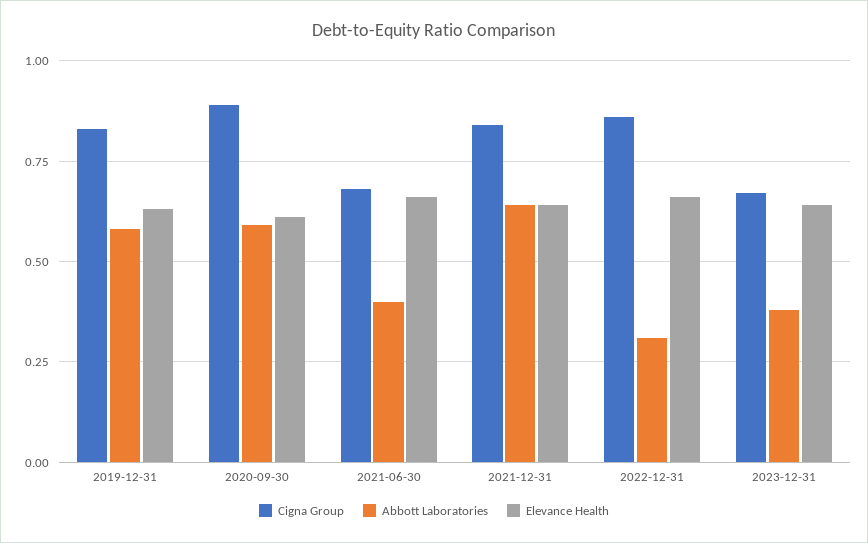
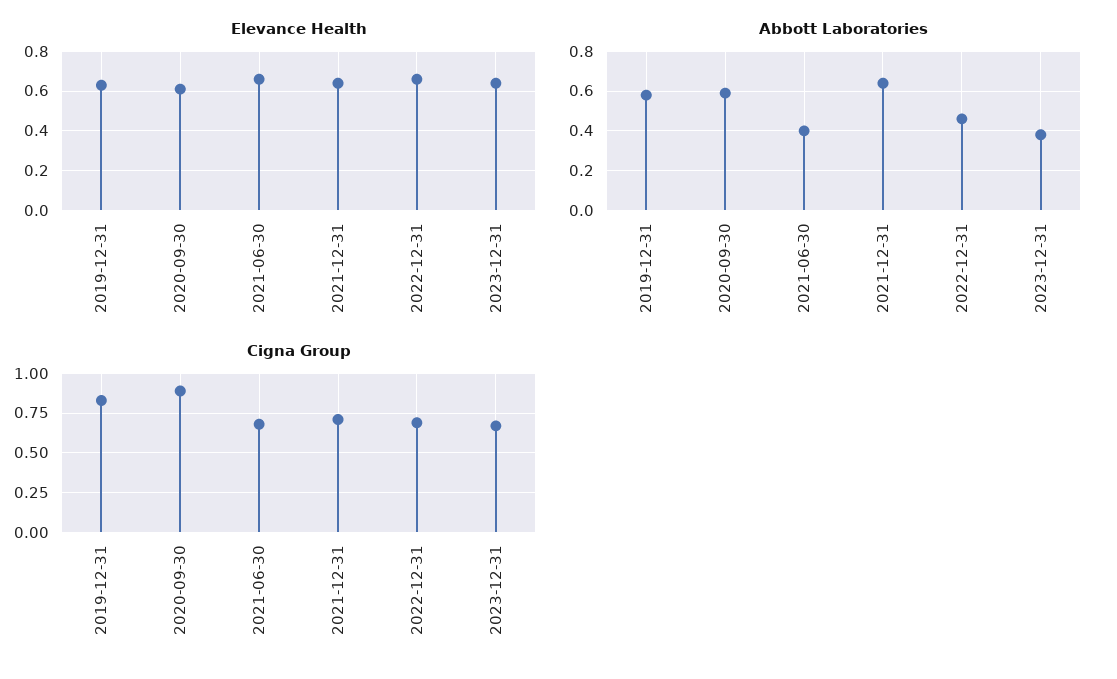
Cigna Group, 2021-12-31: 0.85 -> 0.7
Cigna Group, 2022-12-31: 0.85 -> 0.7
Abbott Laboratories, 2022-12-31: 0.3 -> 0.45

